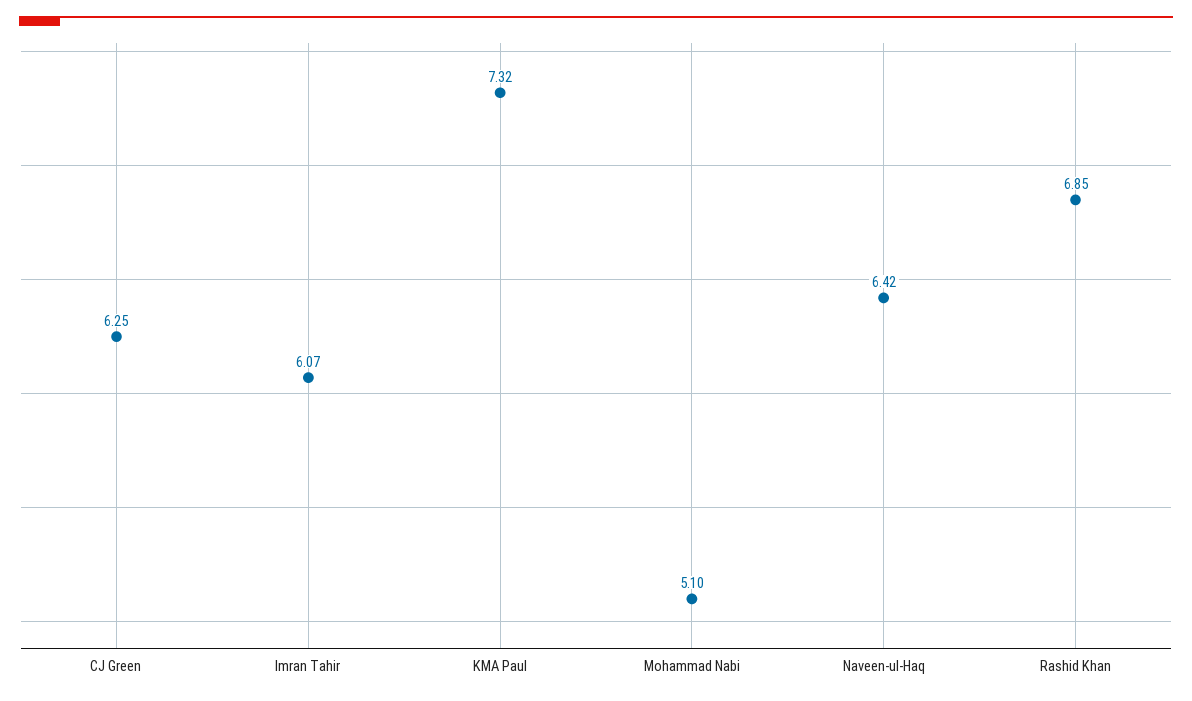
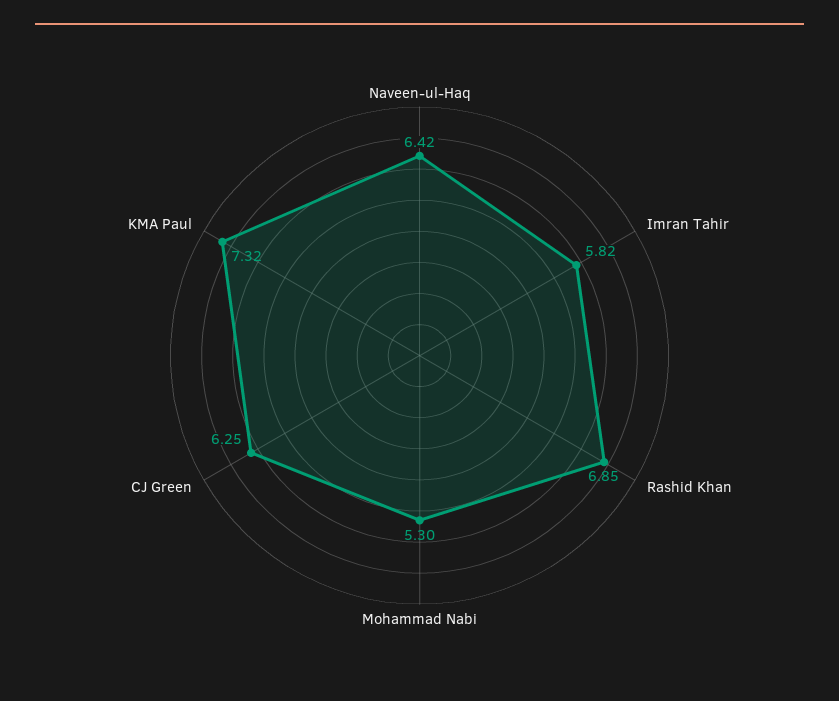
Imran Tahir: 6.07 -> 5.82
Mohammad Nabi: 5.1 -> 5.3

